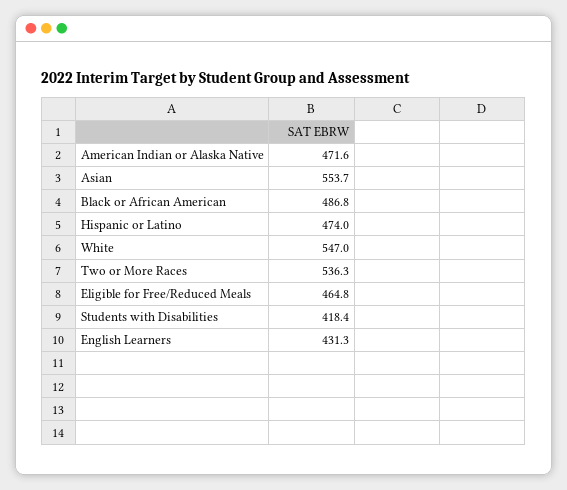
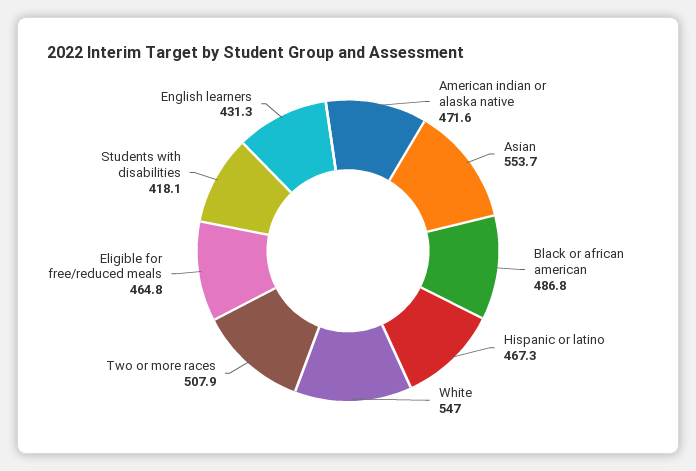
Hispanic or Latino: 474 -> 467.3
Two or More Races: 536.3 -> 507.9
Students with Disabilities: 418.4 -> 418.1

